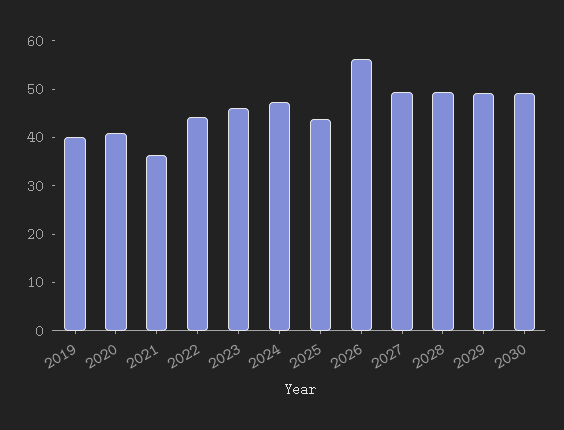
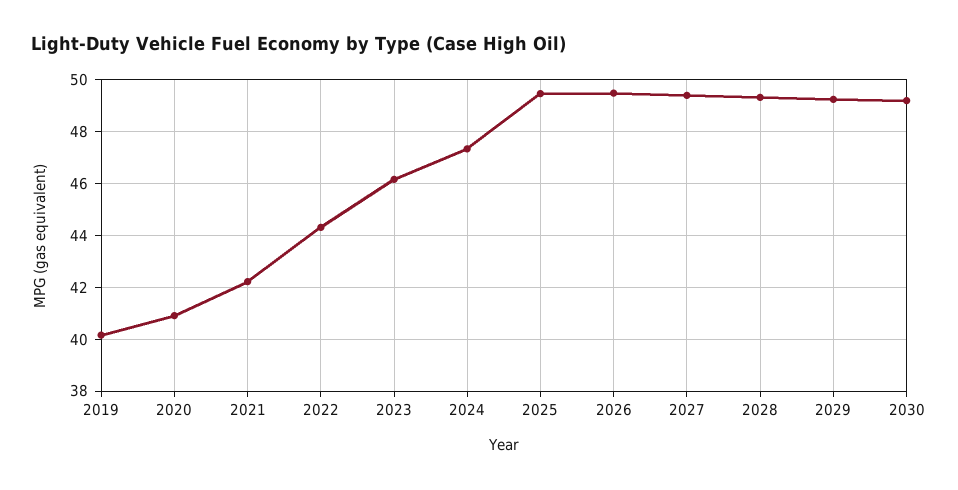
2021: 36 -> 42.25
2025: 44 -> 49.5
2026: 56 -> 49.5

